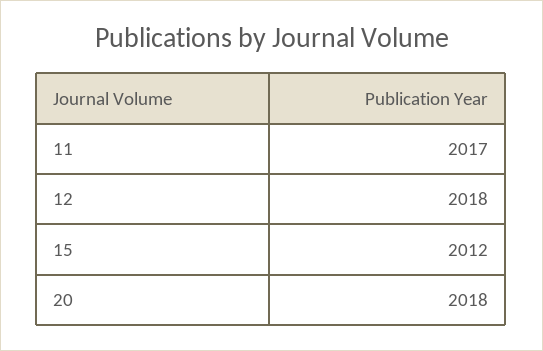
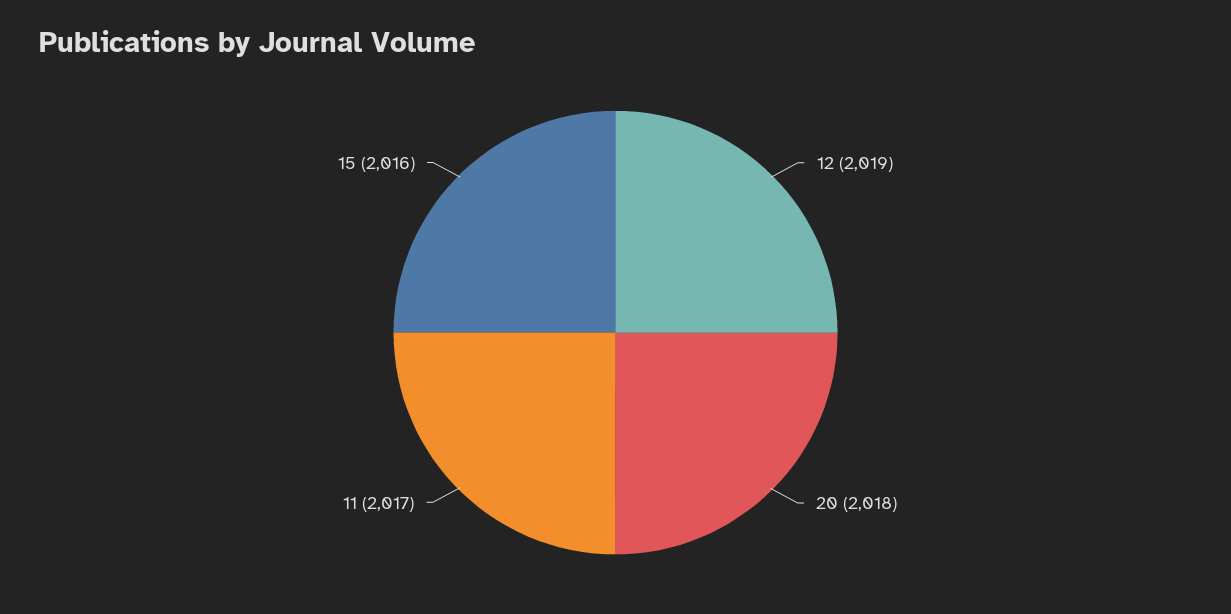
12: 2018 -> 2019
15: 2012 -> 2016

